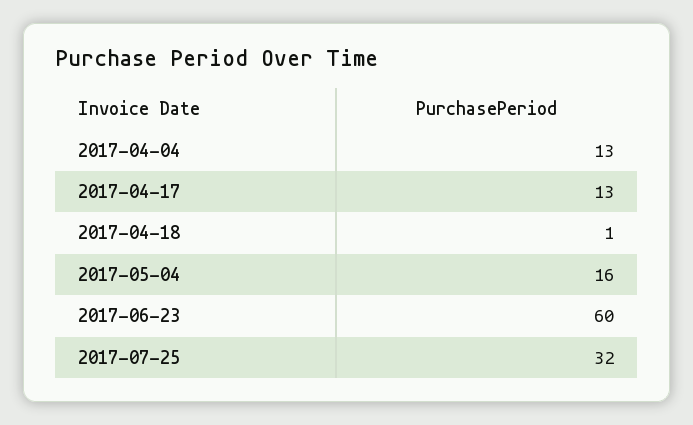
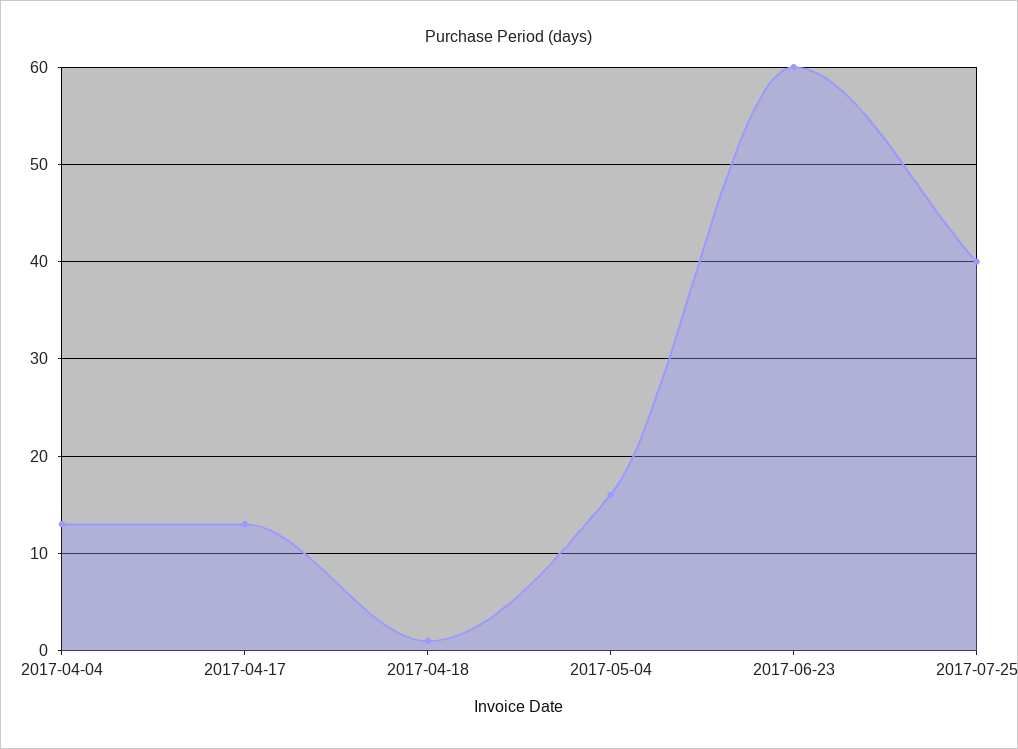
2017-07-25: 32 -> 40

